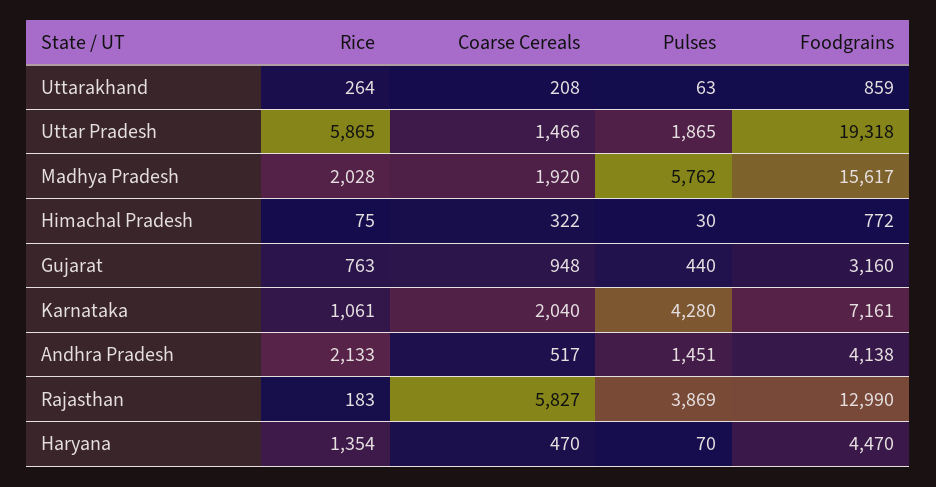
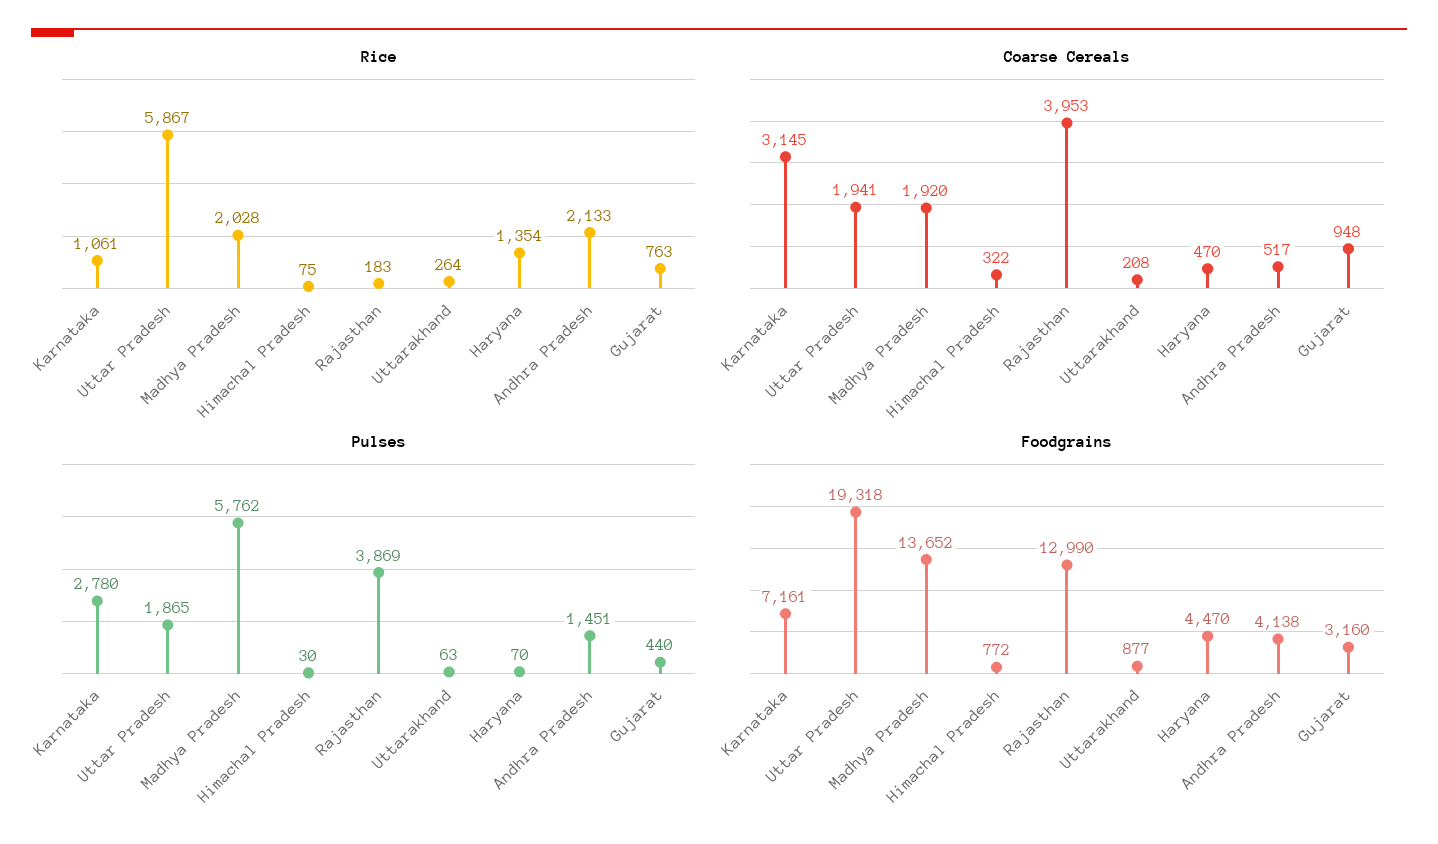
Foodgrains, Uttarakhand: 859 -> 877
Rice, Uttar Pradesh: 5865 -> 5867
Coarse Cereals, Uttar Pradesh: 1466 -> 1941
Foodgrains, Madhya Pradesh: 15617 -> 13652
Coarse Cereals, Karnataka: 2040 -> 3145
Pulses, Karnataka: 4280 -> 2780
Coarse Cereals, Rajasthan: 5827 -> 3953

